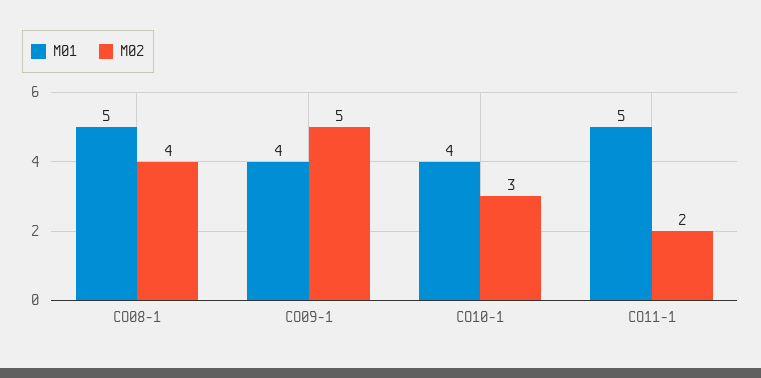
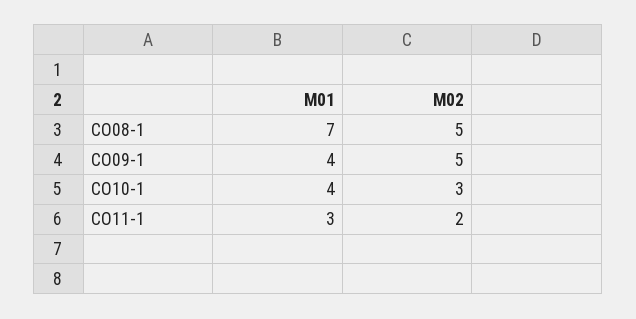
M01, CO08-1: 5 -> 7
M02, CO08-1: 4 -> 5
M01, CO11-1: 5 -> 3

